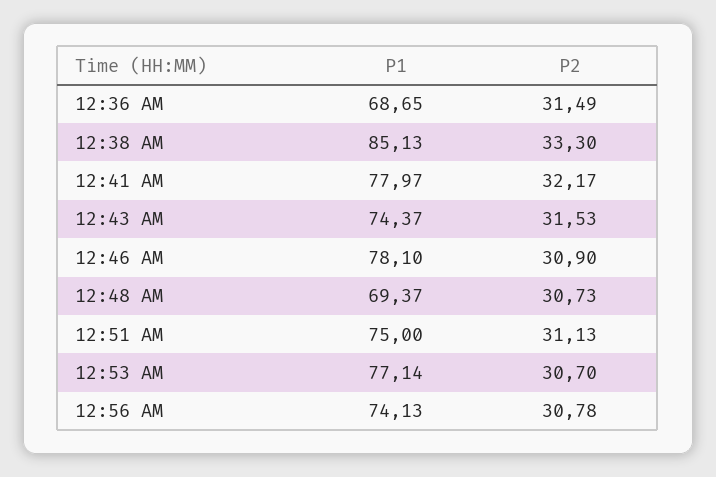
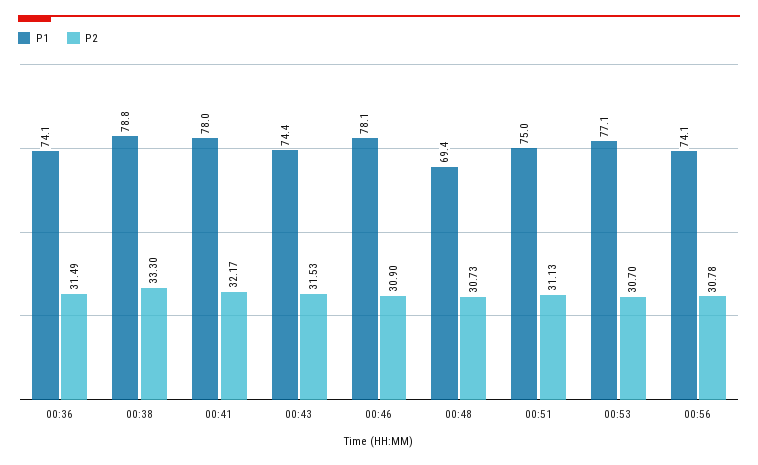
P1, 12:36 AM: 68.65 -> 74.1
P1, 12:38 AM: 85.13 -> 78.8

